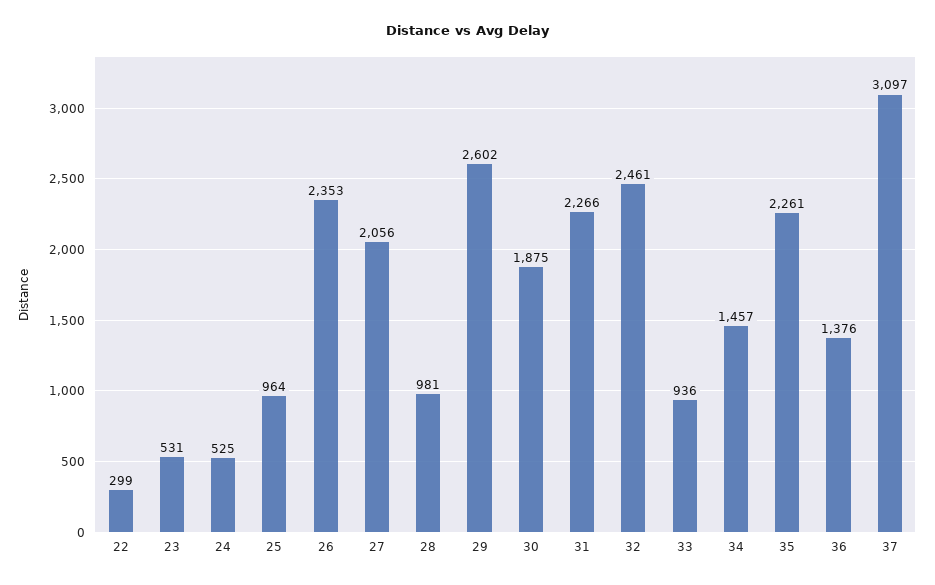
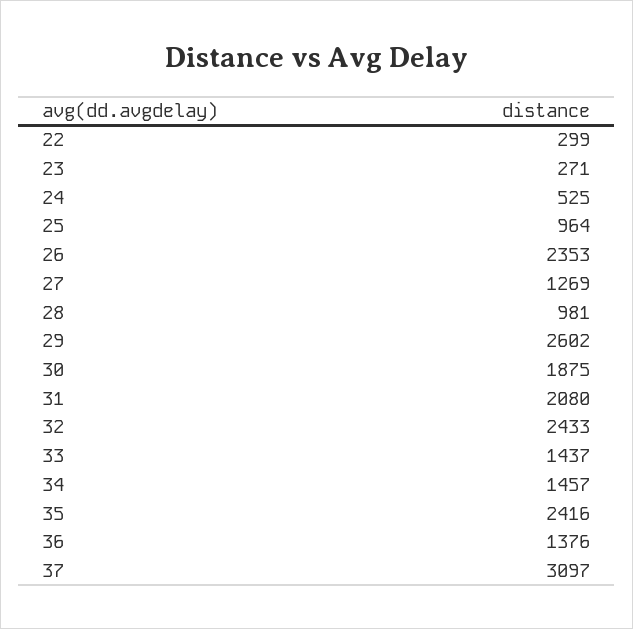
23: 531 -> 271
27: 2056 -> 1269
31: 2266 -> 2080
32: 2461 -> 2433
33: 936 -> 1437
35: 2261 -> 2416

